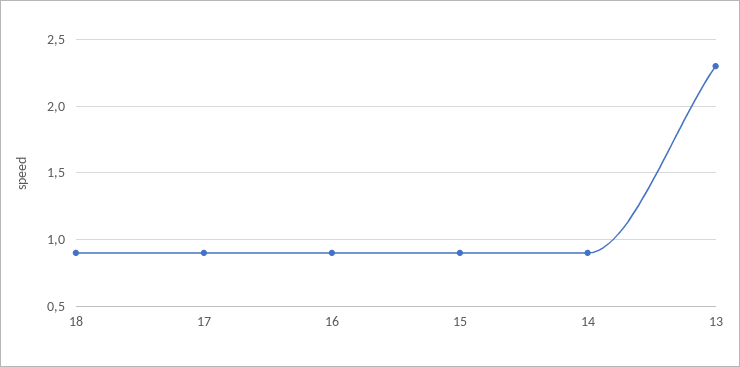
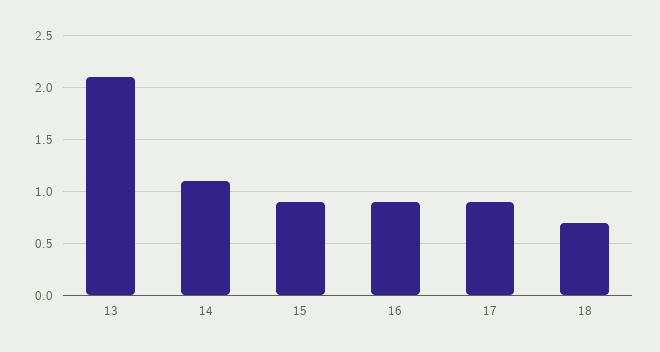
18: 0.9 -> 0.7
14: 0.9 -> 1.1
13: 2.3 -> 2.1

